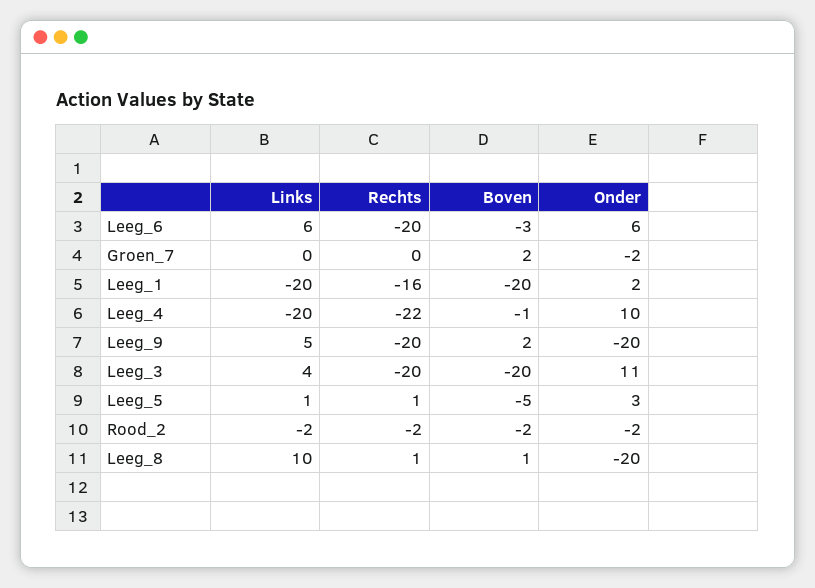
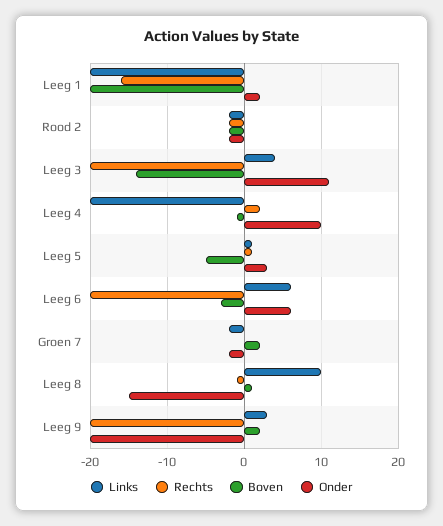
Links, Groen_7: 0 -> -2
Rechts, Leeg_4: -22 -> 2
Links, Leeg_9: 5 -> 3
Boven, Leeg_3: -20 -> -14
Rechts, Leeg_8: 1 -> -1
Onder, Leeg_8: -20 -> -15

